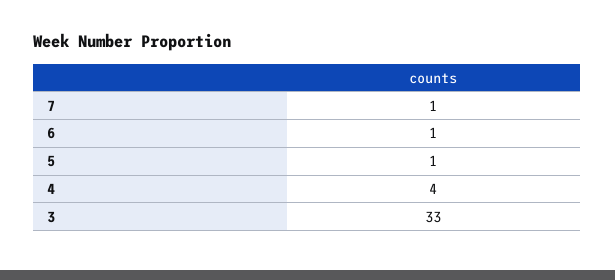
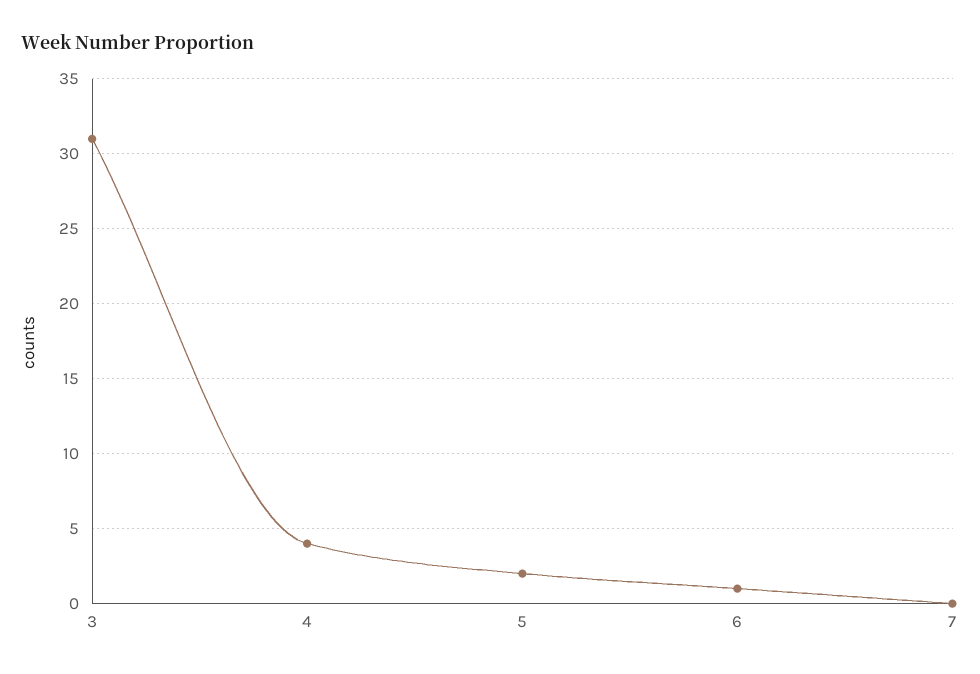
7: 1 -> 0
5: 1 -> 2
3: 33 -> 31

